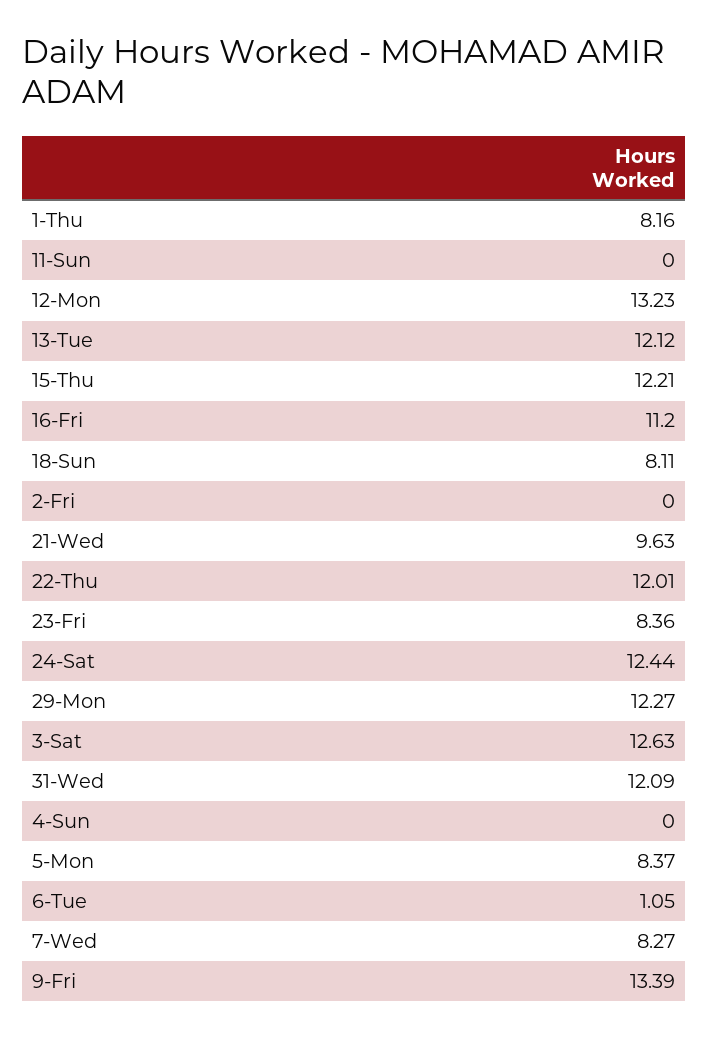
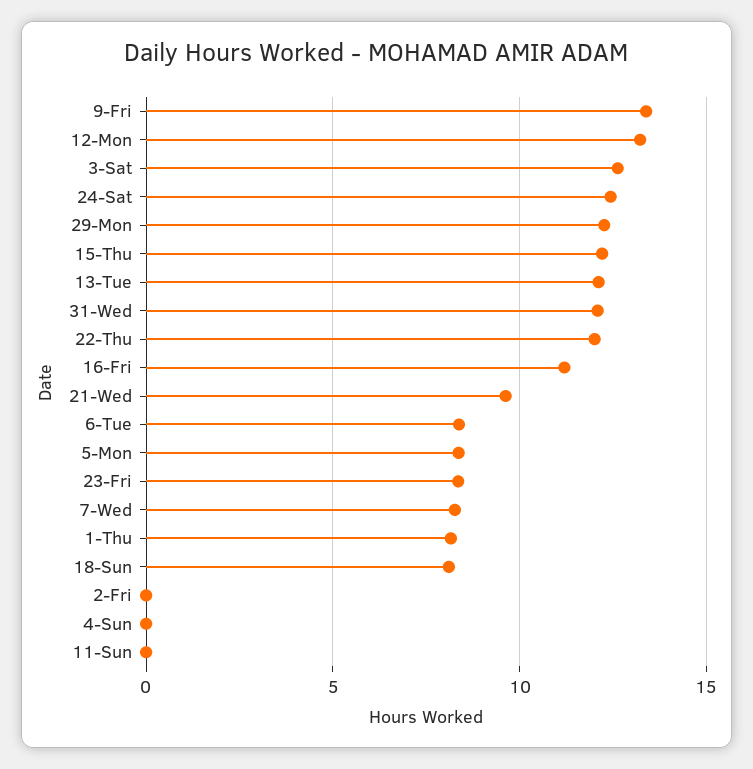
6-Tue: 1.05 -> 8.5

